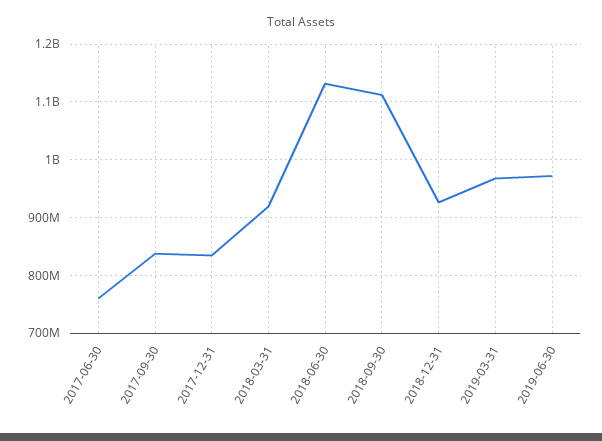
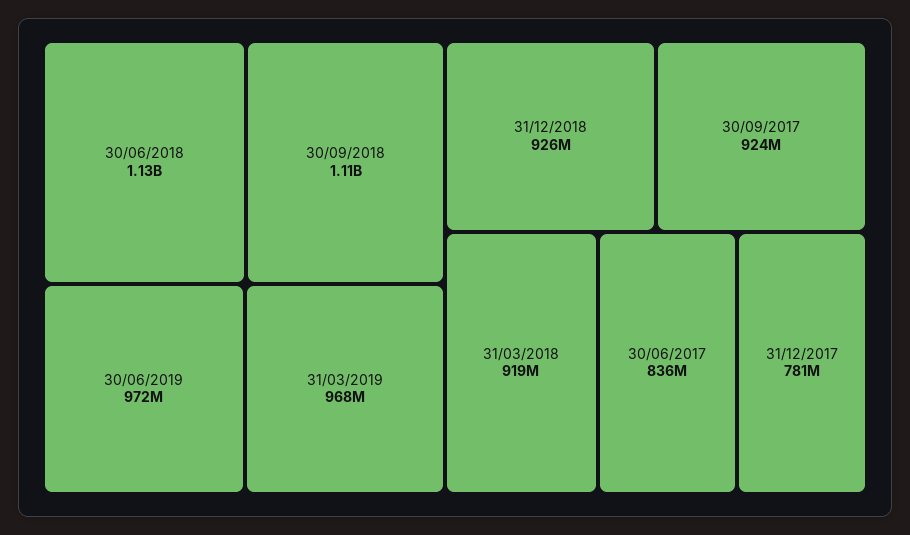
2017-06-30: 760000000 -> 836000000
2017-09-30: 840000000 -> 924000000
2017-12-31: 840000000 -> 781000000

